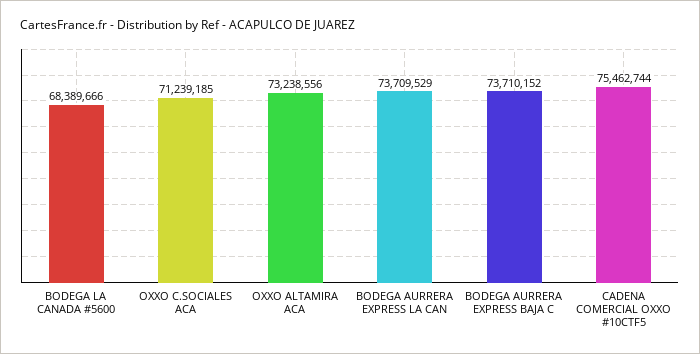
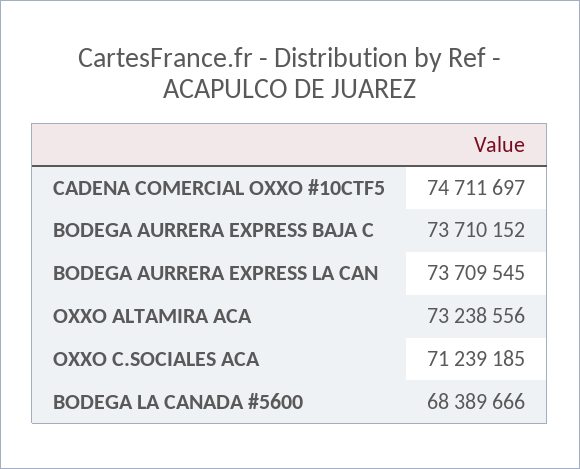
BODEGA AURRERA EXPRESS LA CAN: 73709529 -> 73709545
CADENA COMERCIAL OXXO #10CTF5: 75462744 -> 74711697

